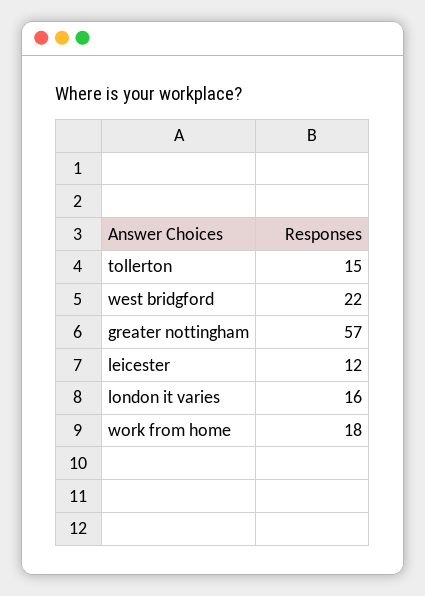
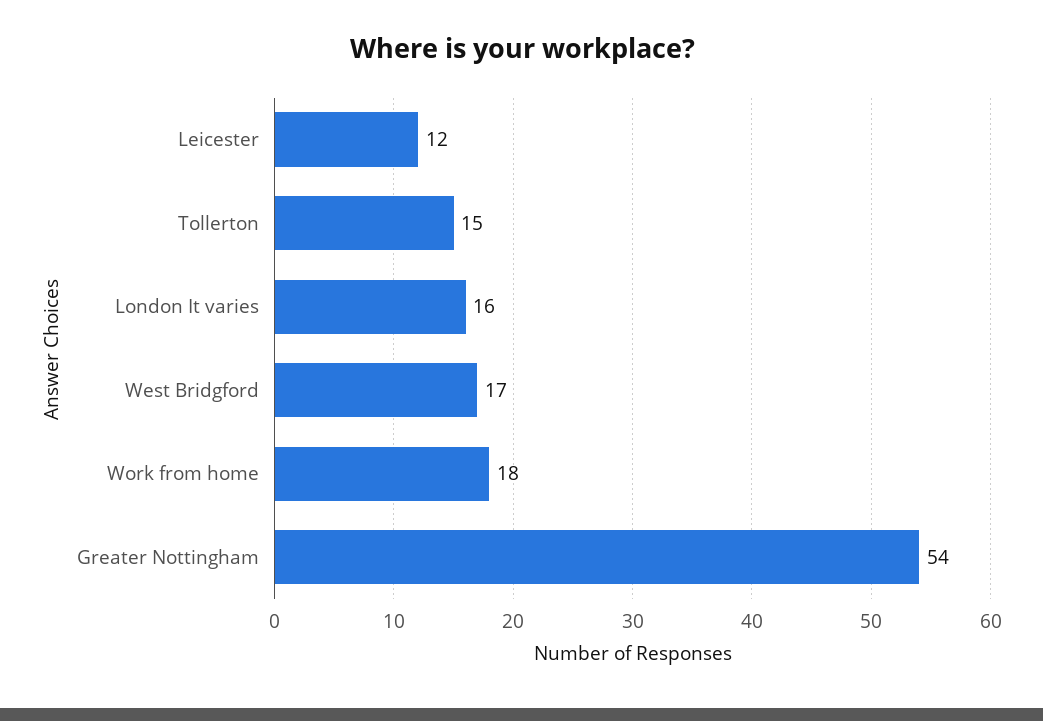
west bridgford: 22 -> 17
greater nottingham: 57 -> 54

